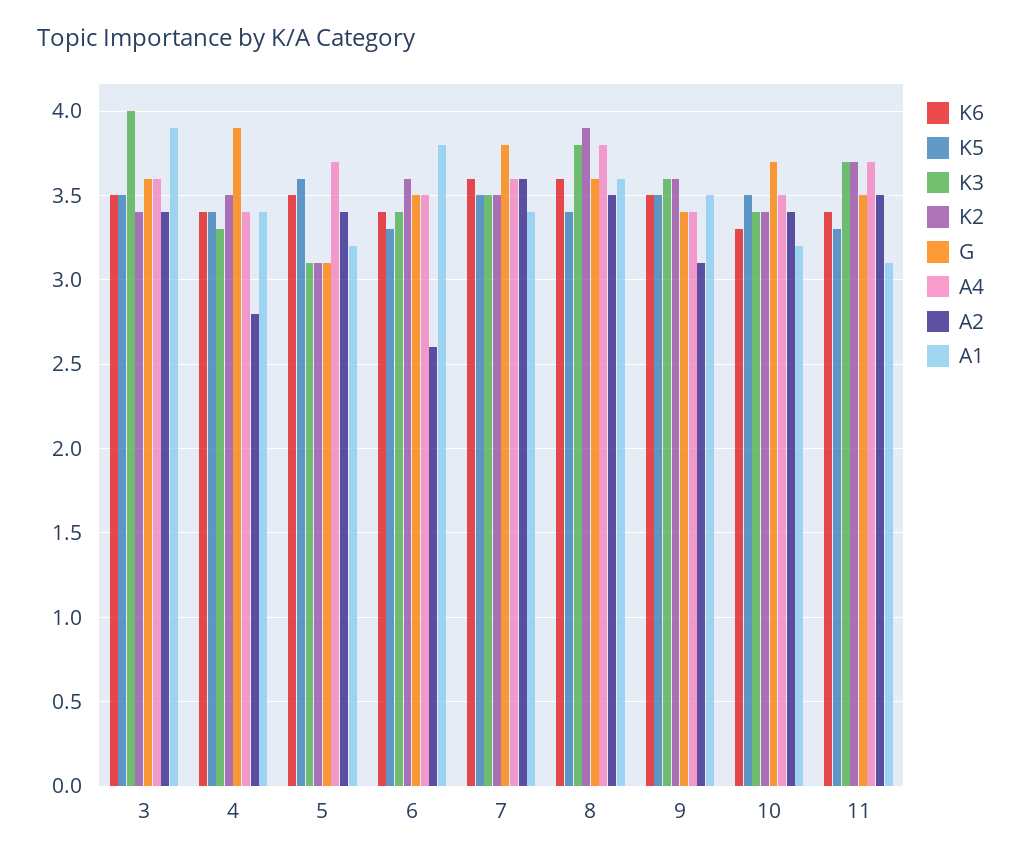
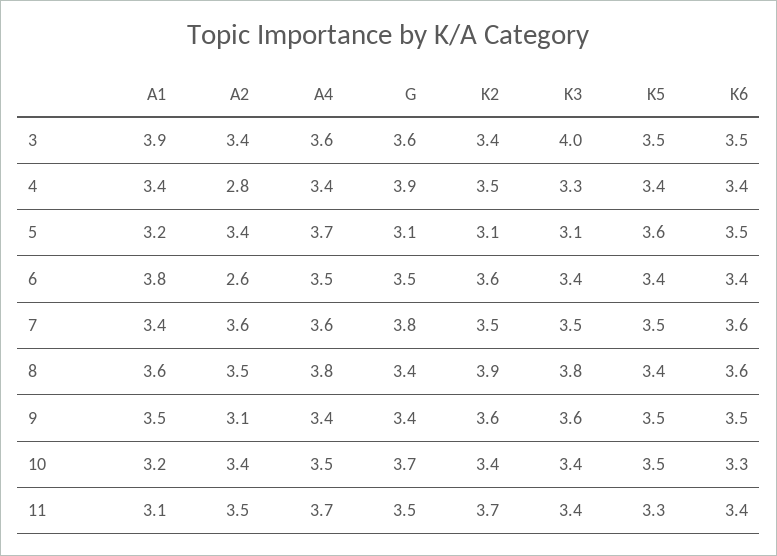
K5, 6: 3.3 -> 3.4
G, 8: 3.6 -> 3.4
K3, 11: 3.7 -> 3.4

